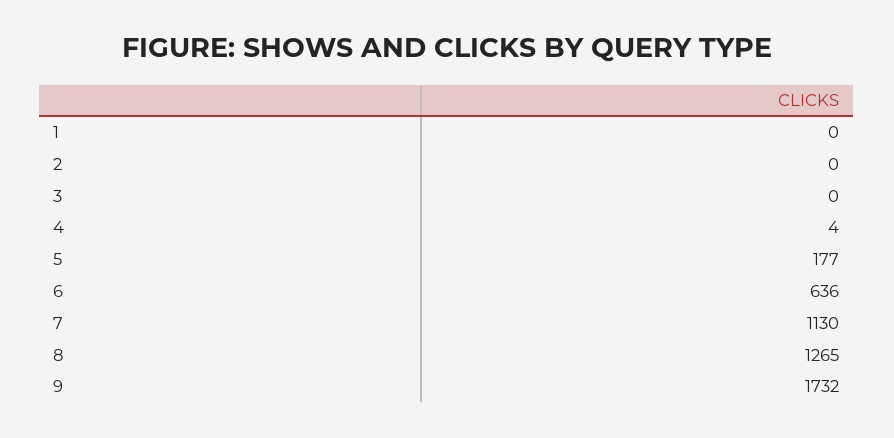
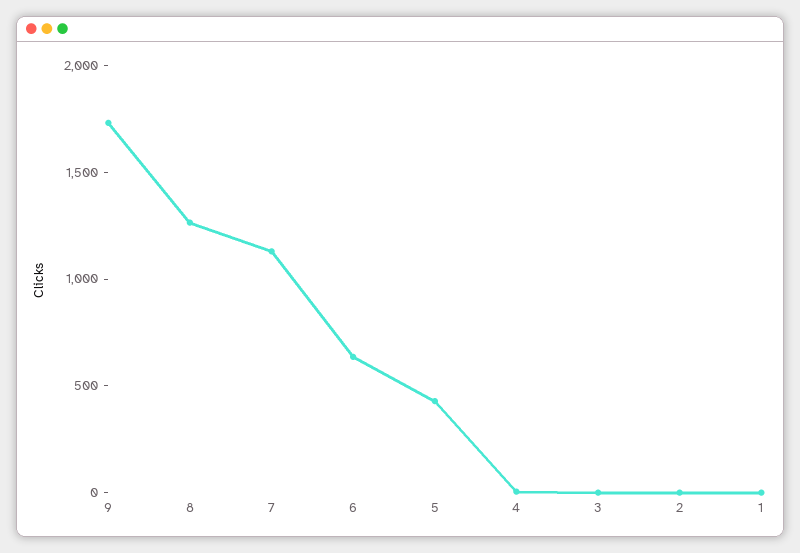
5: 177 -> 400

